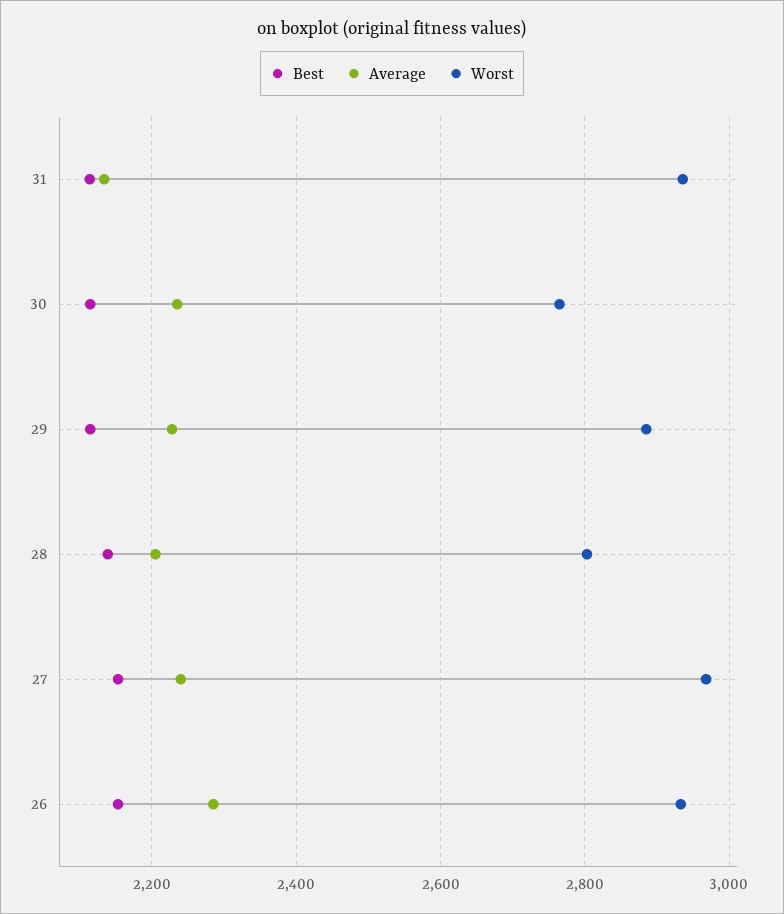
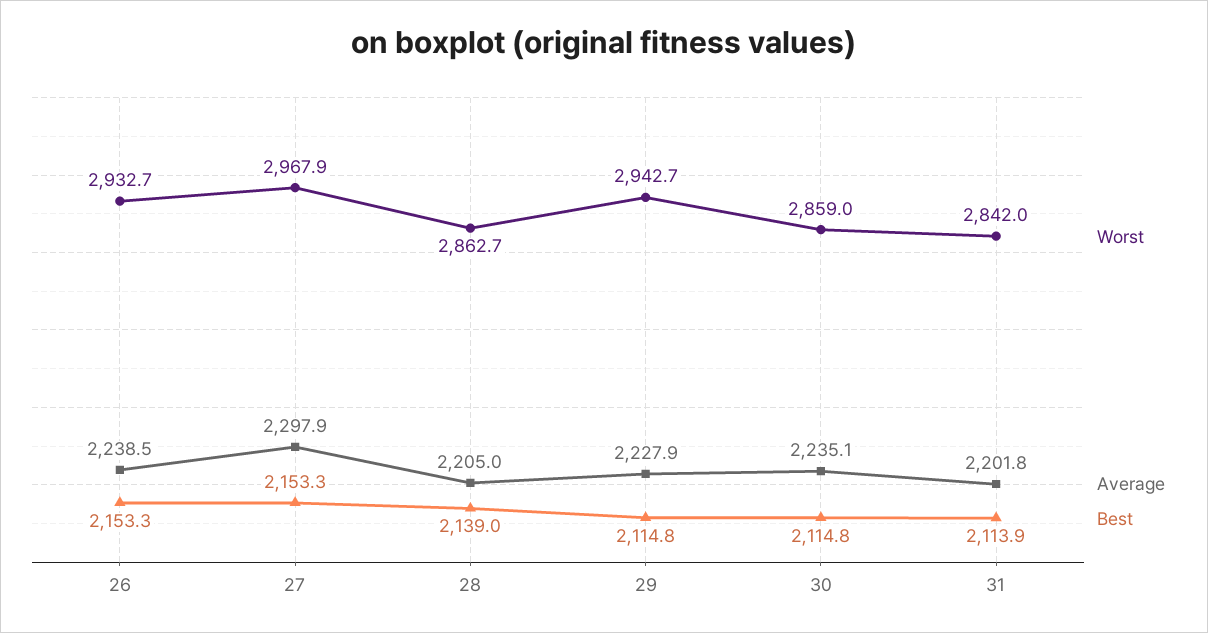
Average, 31: 2140 -> 2201.8
Worst, 31: 2940 -> 2842
Worst, 30: 2760 -> 2859
Worst, 29: 2880 -> 2942.7
Worst, 28: 2800 -> 2862.7
Average, 27: 2240 -> 2297.9
Average, 26: 2280 -> 2238.5

